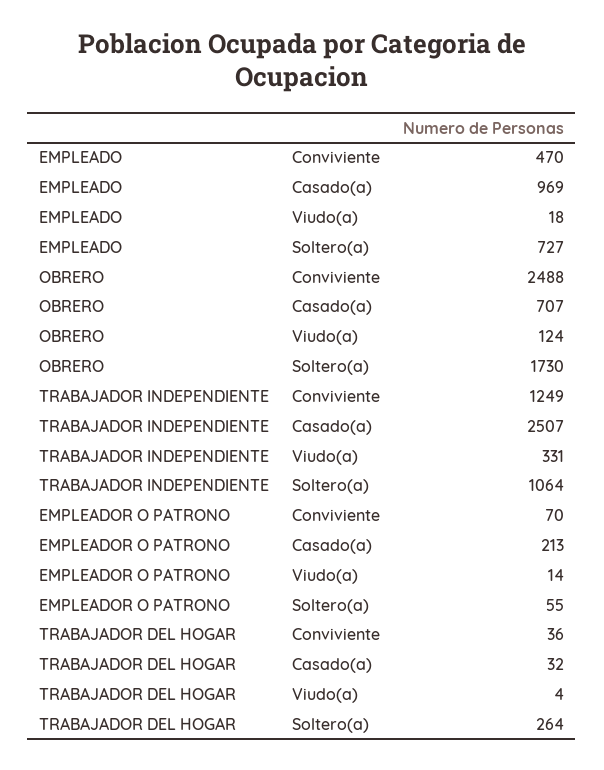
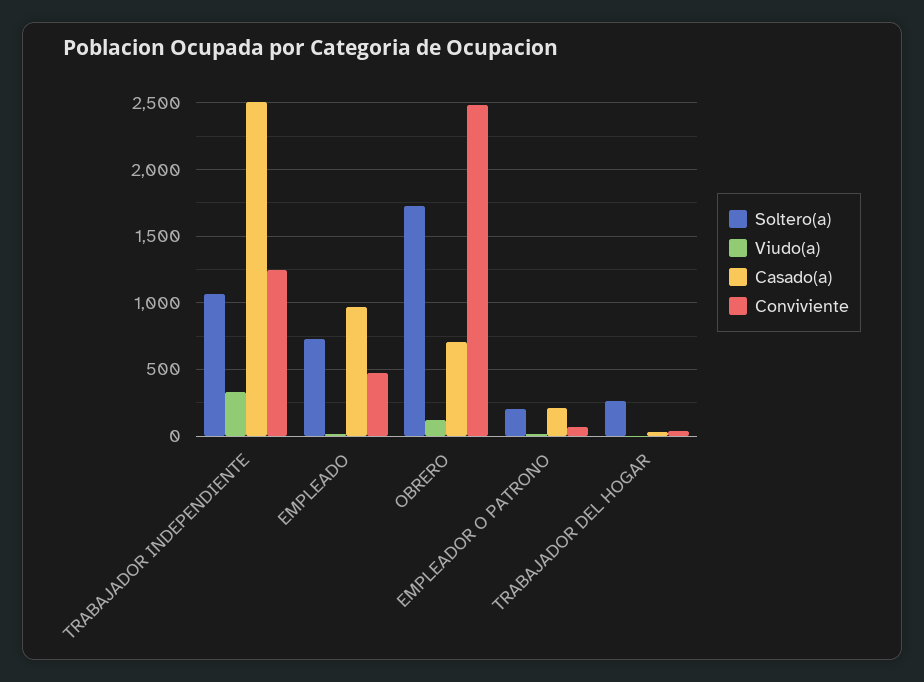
Soltero(a), EMPLEADOR O PATRONO: 55 -> 200

